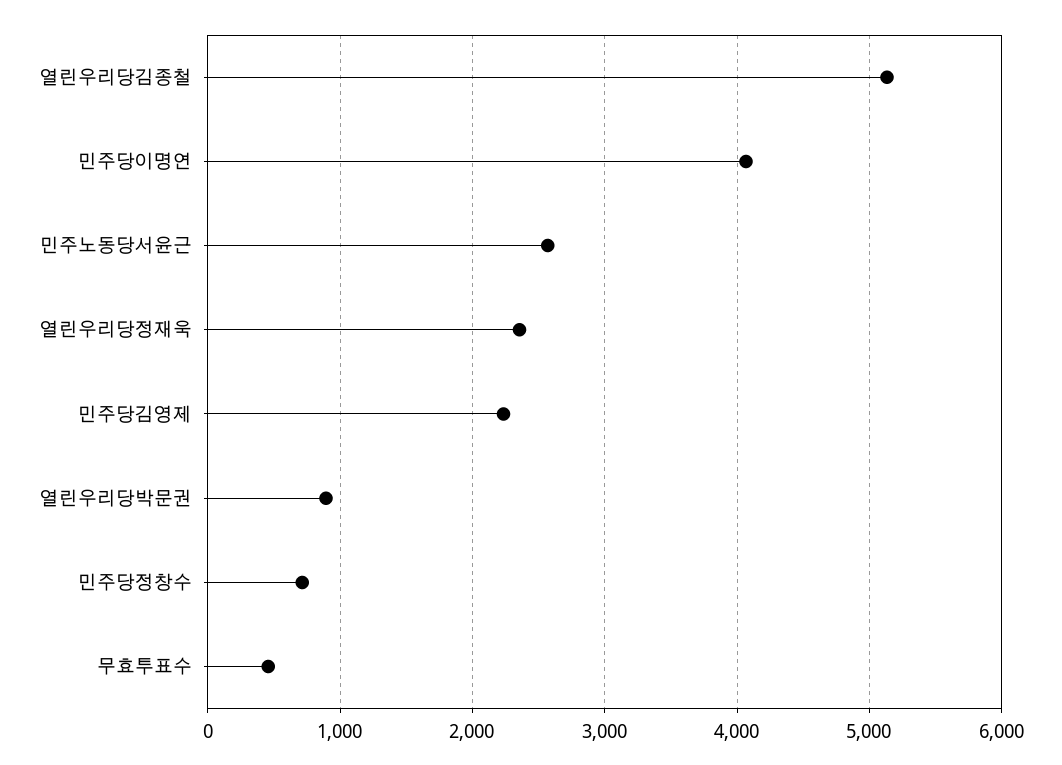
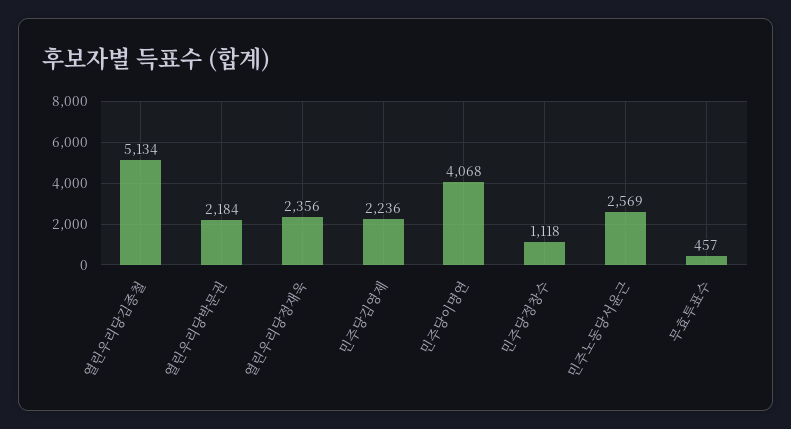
열린우리당박문권: 900 -> 2184
민주당정창수: 700 -> 1118

